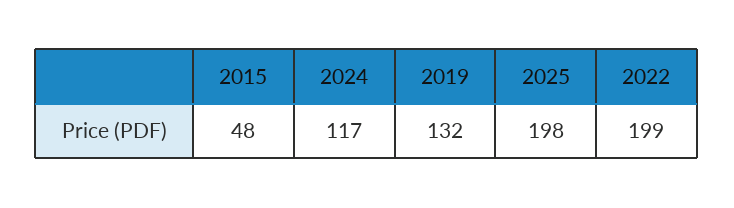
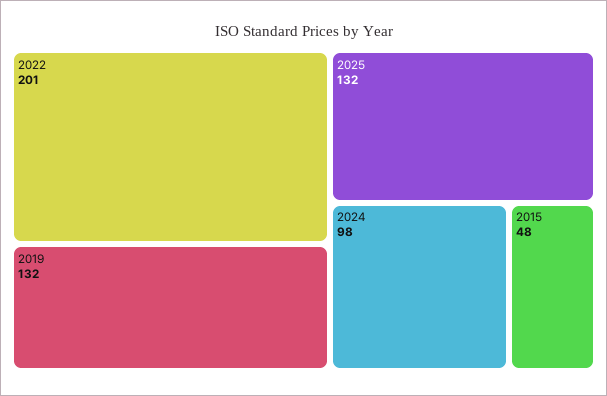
2024: 117 -> 98
2025: 198 -> 132
2022: 199 -> 201

